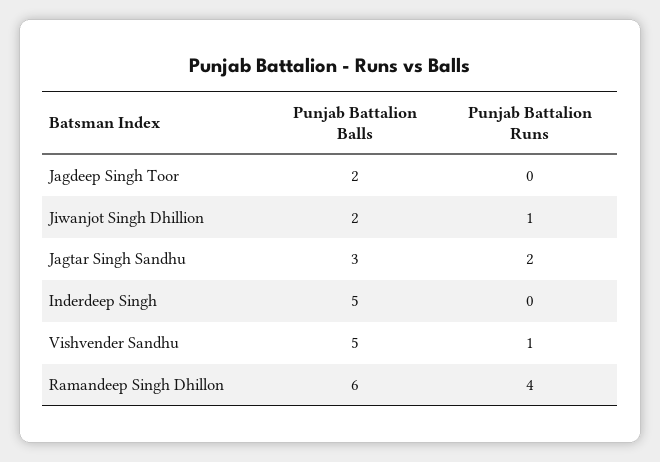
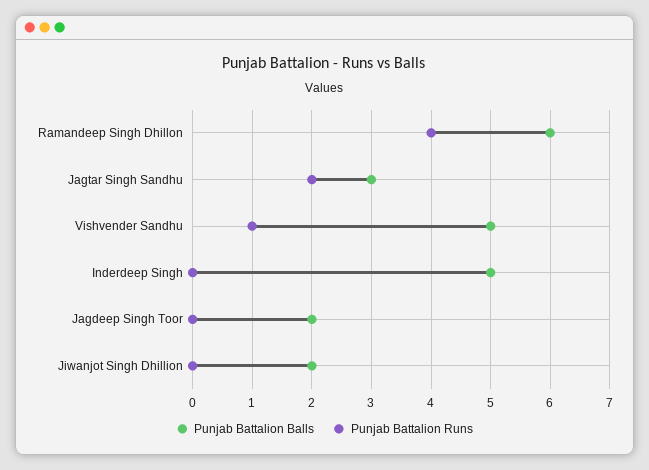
Punjab Battalion Runs, Jiwanjot Singh Dhillion: 1 -> 0

